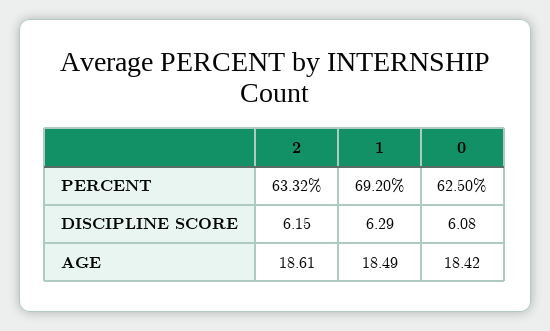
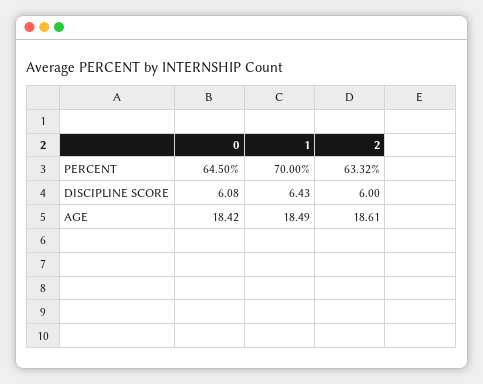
1, PERCENT: 69.2 -> 70
0, PERCENT: 62.5 -> 64.5
2, DISCIPLINE SCORE: 6.15 -> 6
1, DISCIPLINE SCORE: 6.29 -> 6.43

